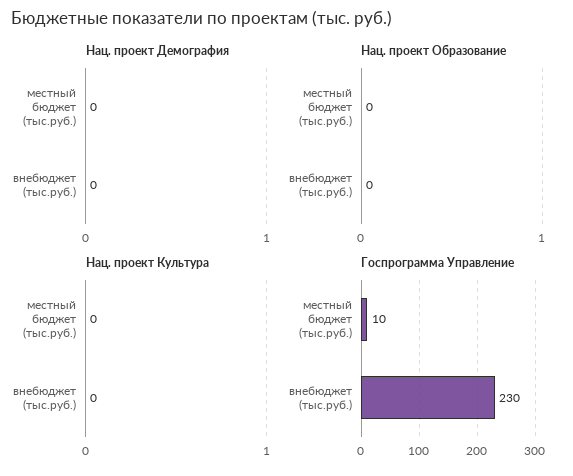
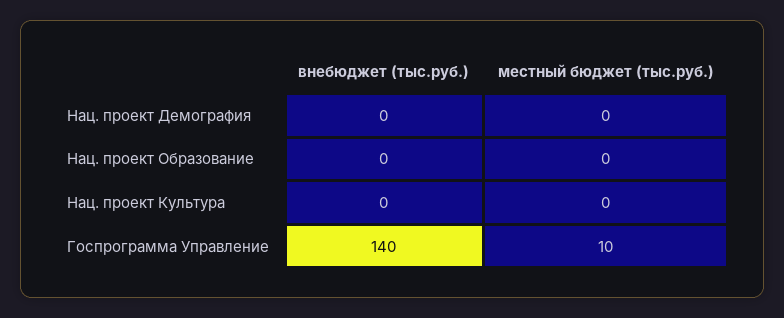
Госпрограмма Управление, внебюджет (тыс.руб.): 230 -> 140

